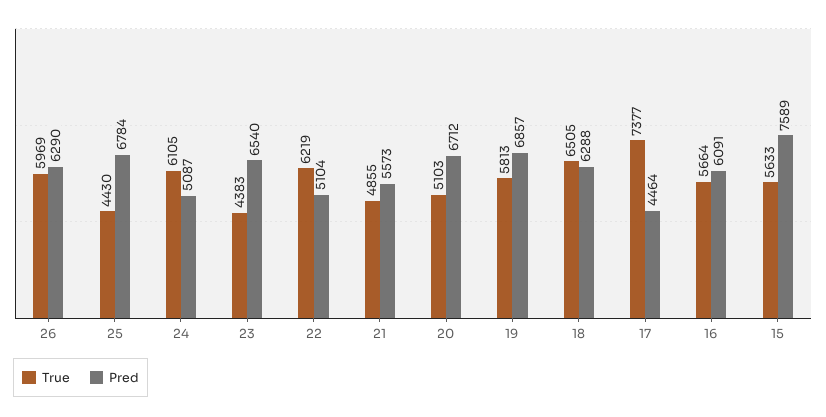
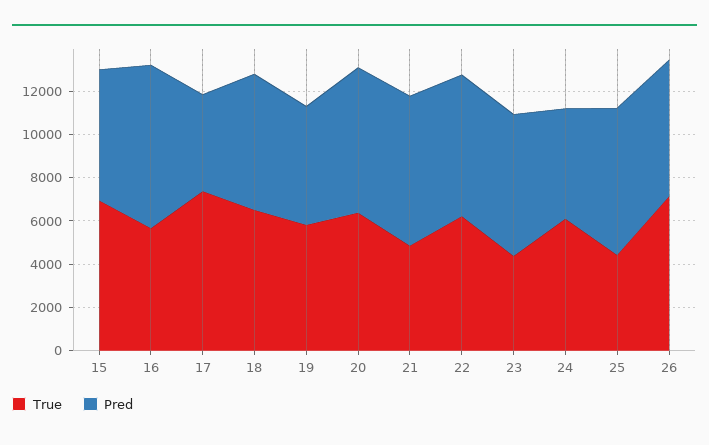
True, 26: 5969 -> 7000
Pred, 22: 5104 -> 6500
Pred, 21: 5573 -> 7000
True, 20: 5103 -> 6500
Pred, 19: 6857 -> 5500
Pred, 16: 6091 -> 7500
True, 15: 5633 -> 7000
Pred, 15: 7589 -> 6000

